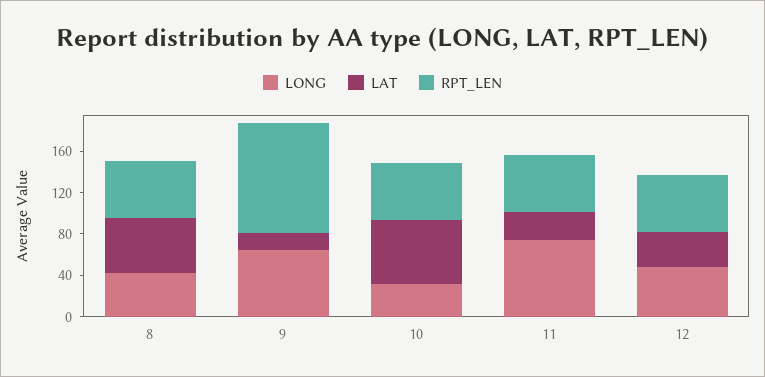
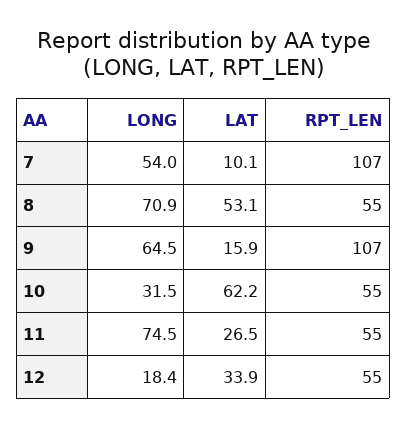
LONG, 8: 40 -> 70.9
LONG, 12: 50 -> 18.4
LONG, 7: none -> 54
LAT, 7: none -> 10.1
RPT_LEN, 7: none -> 107

